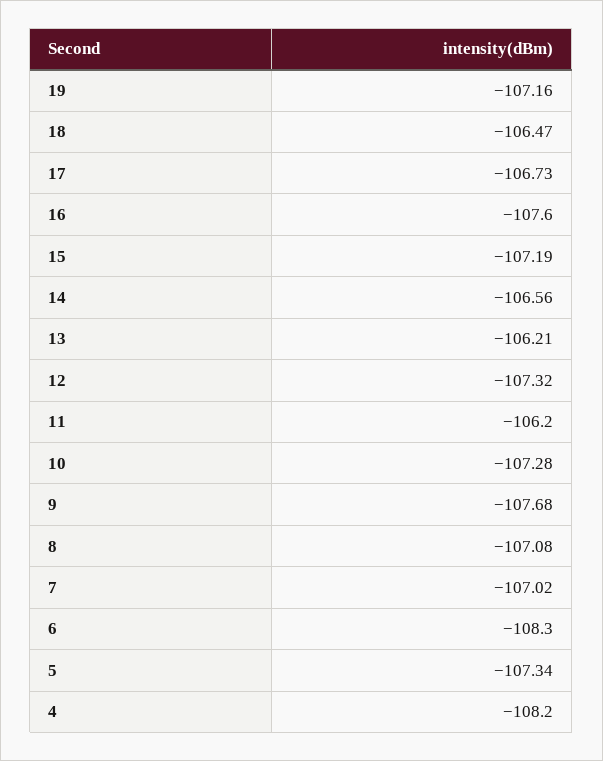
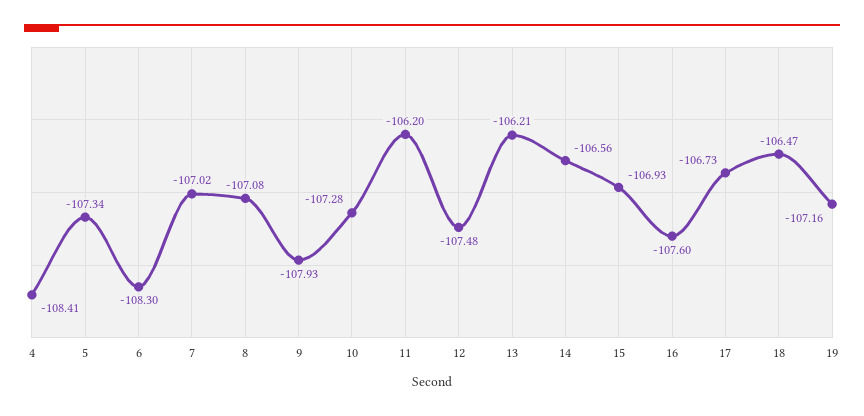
15: -107.19 -> -106.93
12: -107.32 -> -107.48
9: -107.68 -> -107.93
4: -108.2 -> -108.41

